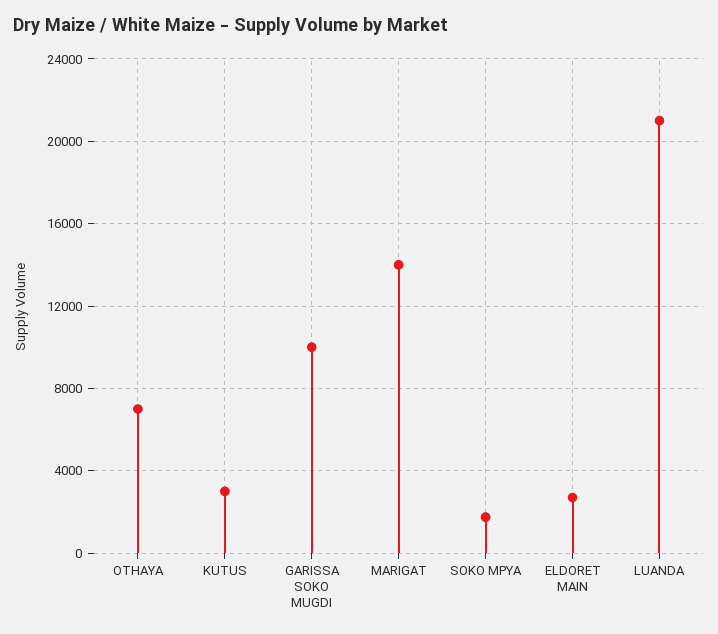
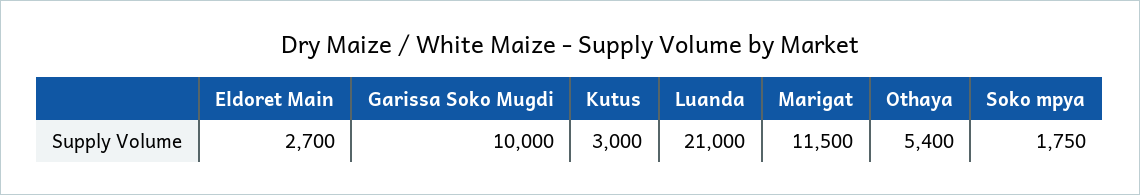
OTHAYA: 7000 -> 5400
MARIGAT: 14000 -> 11500

